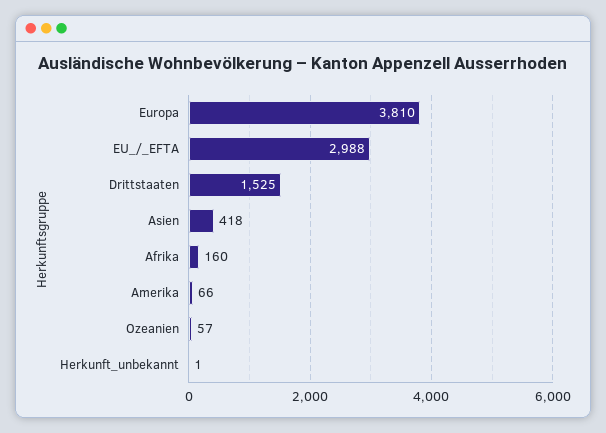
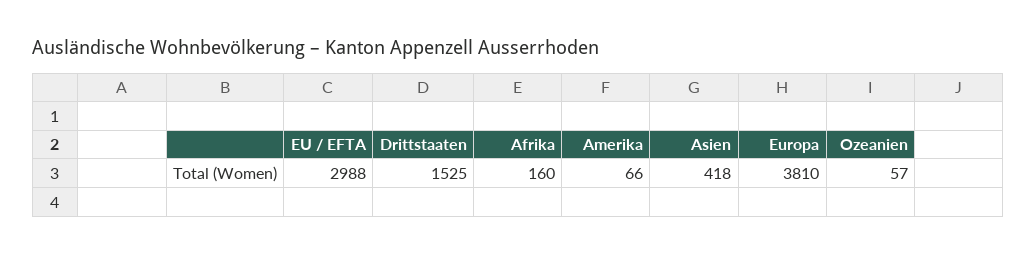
Herkunft_unbekannt: 1 -> none

